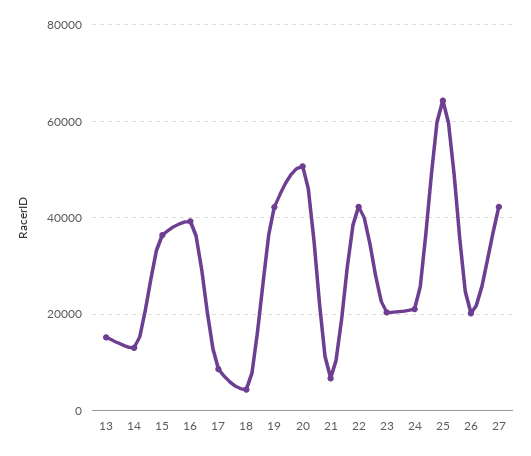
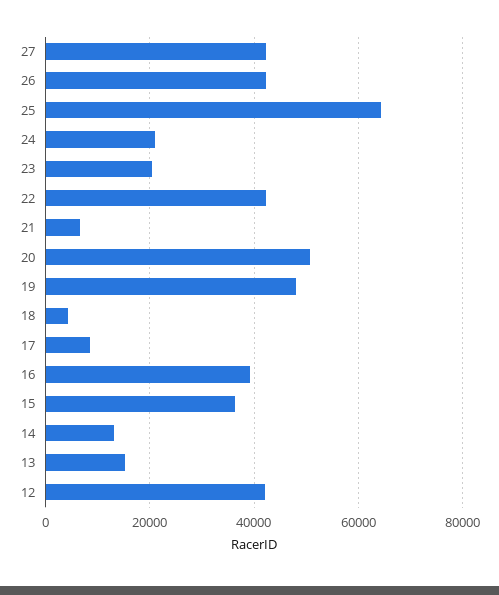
19: 42000 -> 48000
26: 20000 -> 42000
12: none -> 42000

